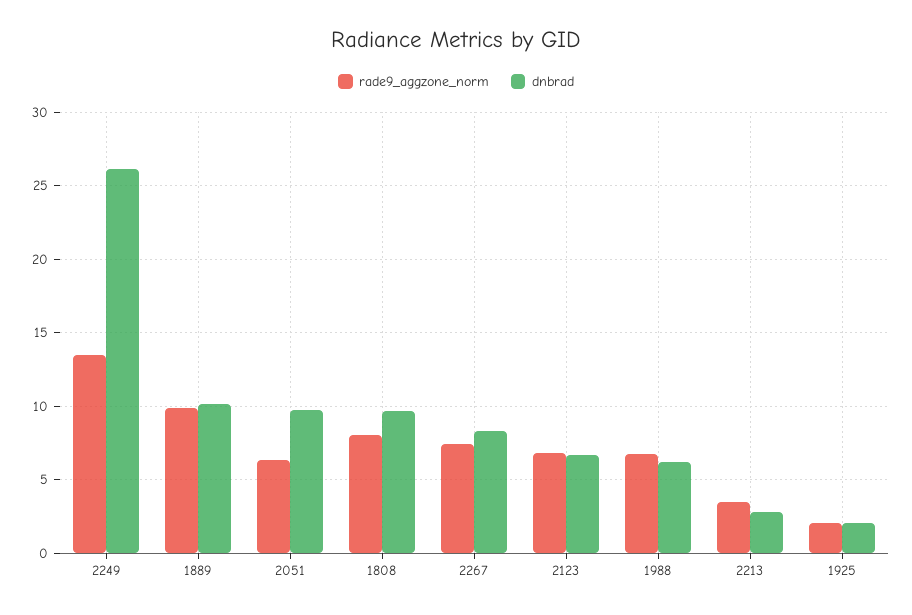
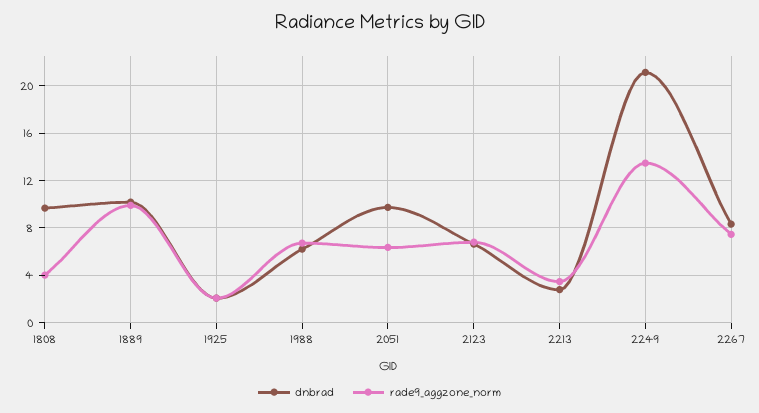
dnbrad, 2249: 26 -> 21
rade9_aggzone_norm, 1808: 8 -> 4

